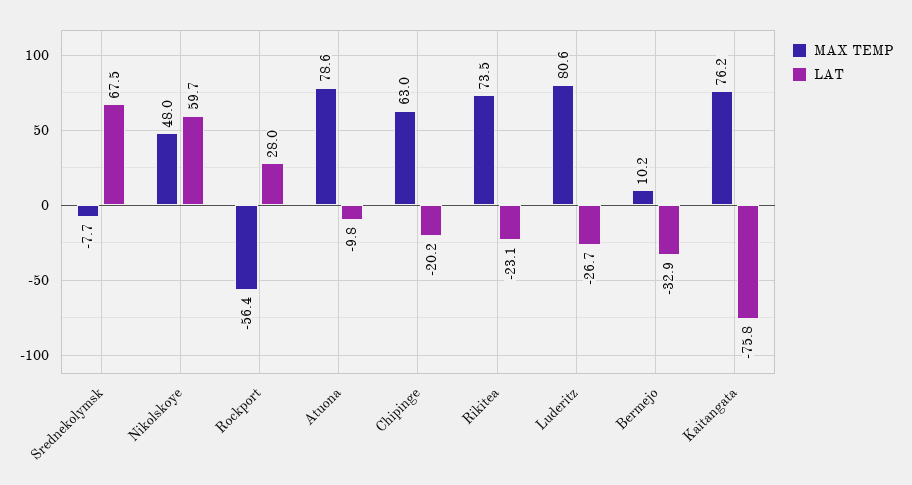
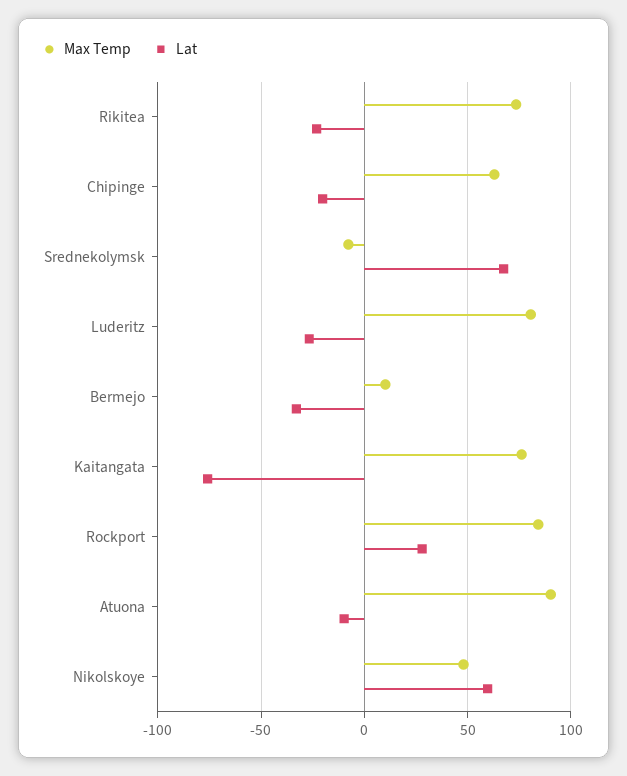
MAX TEMP, Rockport: -56.4 -> 85
MAX TEMP, Atuona: 78.6 -> 90

